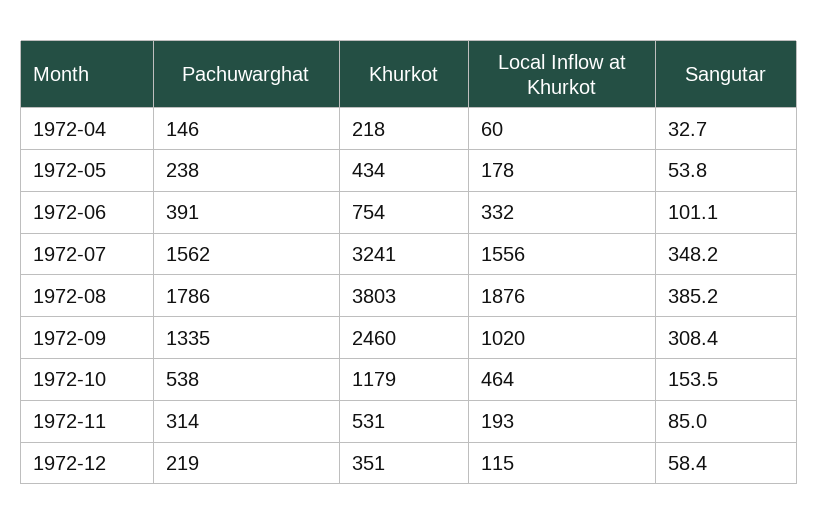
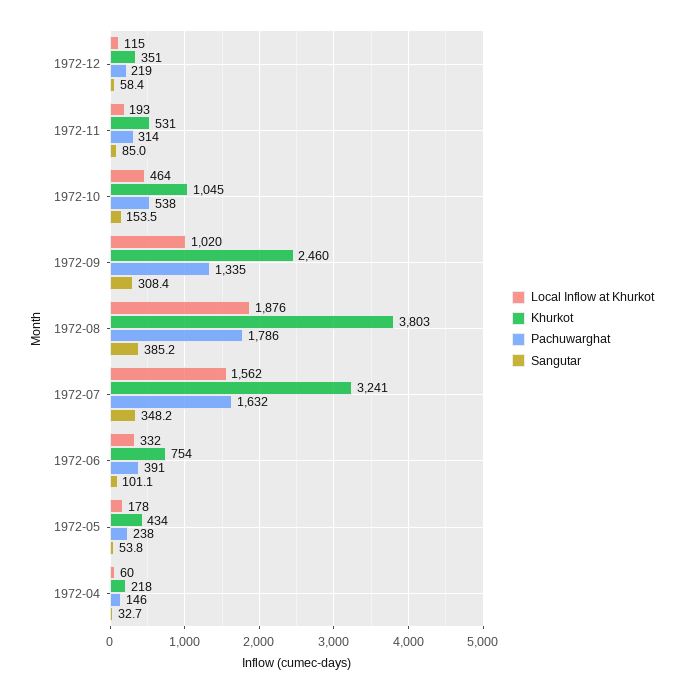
Pachuwarghat, 1972-07: 1562 -> 1632
Local Inflow at Khurkot, 1972-07: 1556 -> 1562
Khurkot, 1972-10: 1179 -> 1045

